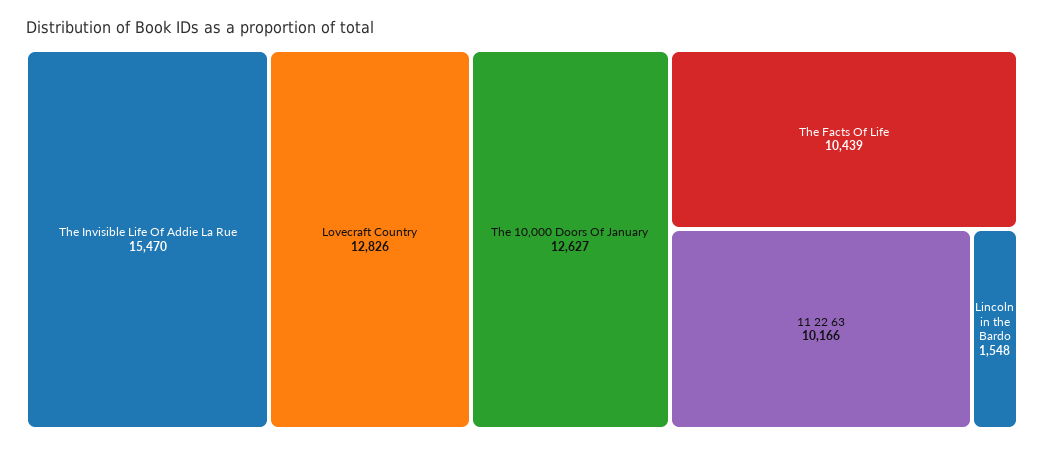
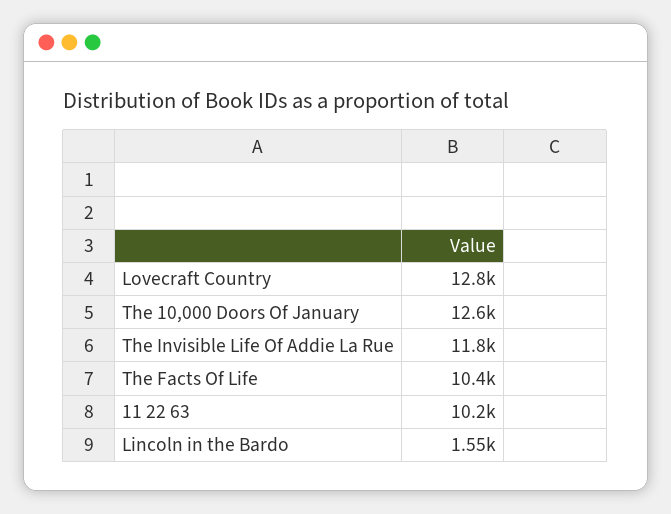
The Invisible Life Of Addie La Rue: 15470 -> 11800

